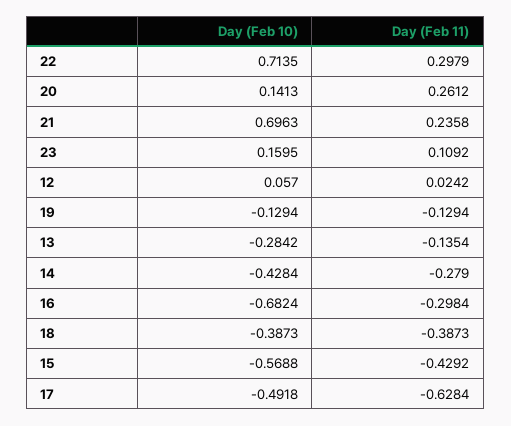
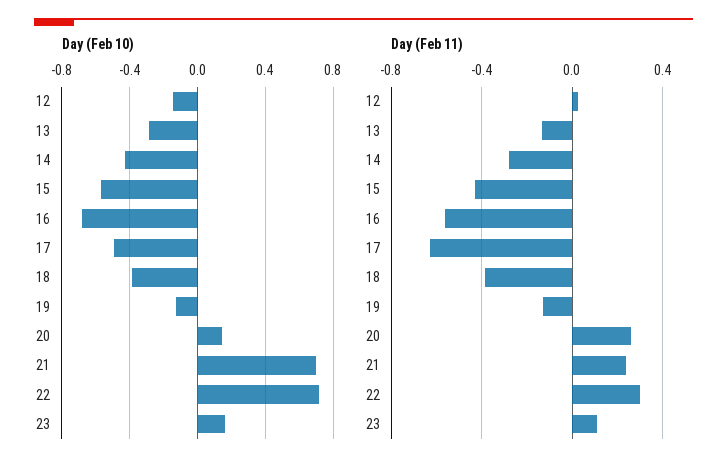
Day (Feb 10), 12: 0.057 -> -0.15
Day (Feb 11), 16: -0.2984 -> -0.55

